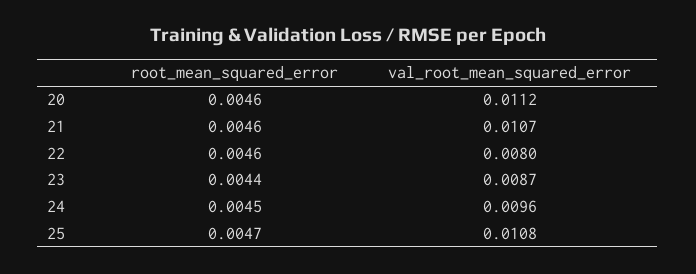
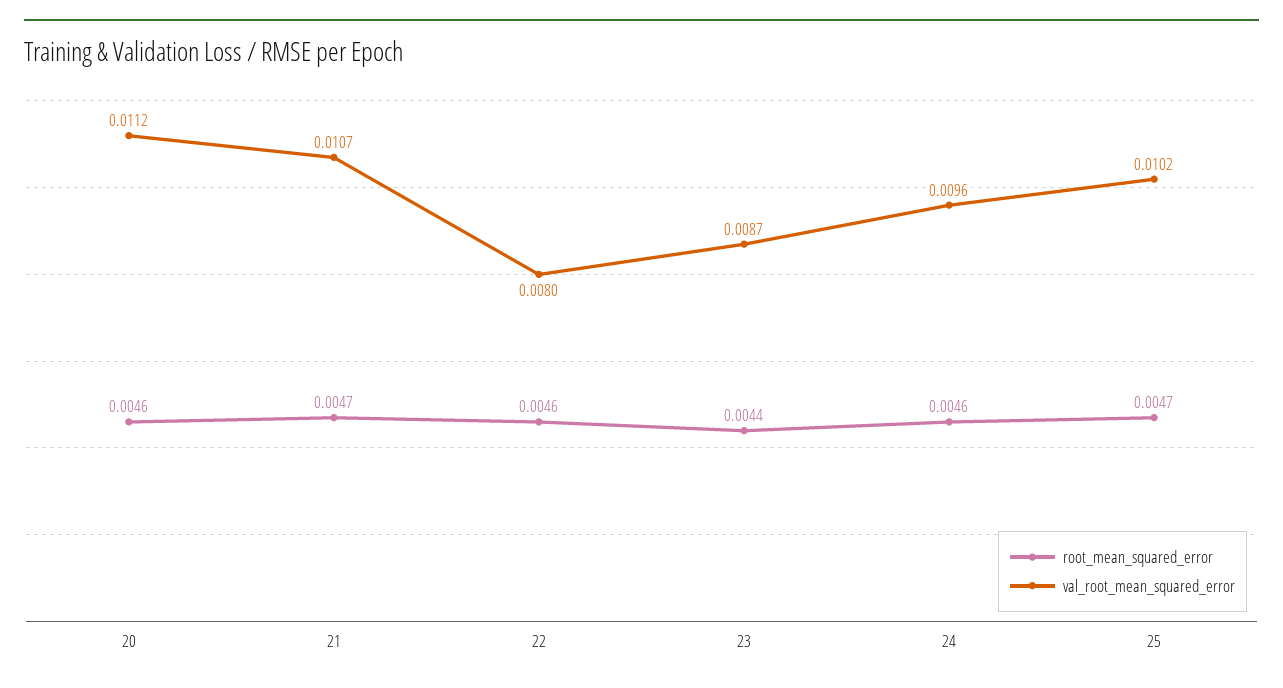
root_mean_squared_error, 21: 0.0046 -> 0.0047
root_mean_squared_error, 24: 0.0045 -> 0.0046
val_root_mean_squared_error, 25: 0.0108 -> 0.0102

